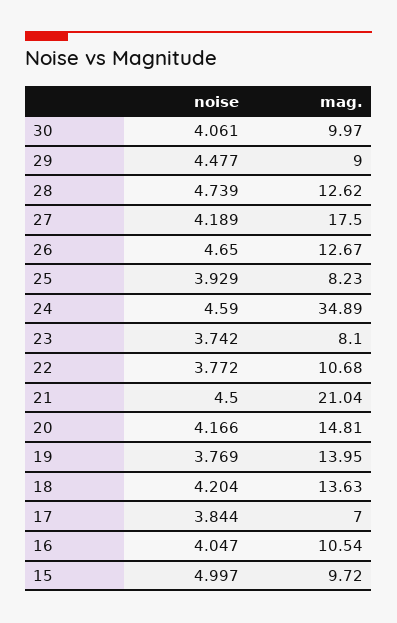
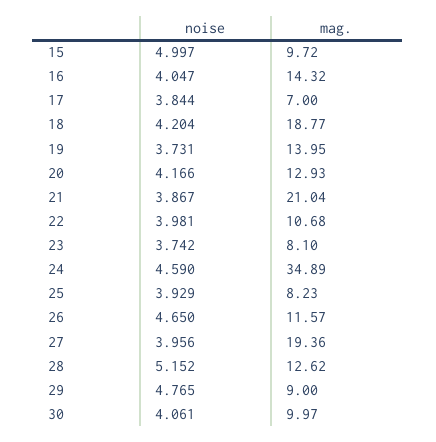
noise, 29: 4.477 -> 4.765
noise, 28: 4.739 -> 5.152
noise, 27: 4.189 -> 3.956
mag., 27: 17.5 -> 19.36
mag., 26: 12.67 -> 11.57
noise, 22: 3.772 -> 3.981
noise, 21: 4.5 -> 3.867
mag., 20: 14.81 -> 12.93
noise, 19: 3.769 -> 3.731
mag., 18: 13.63 -> 18.77
mag., 16: 10.54 -> 14.32

